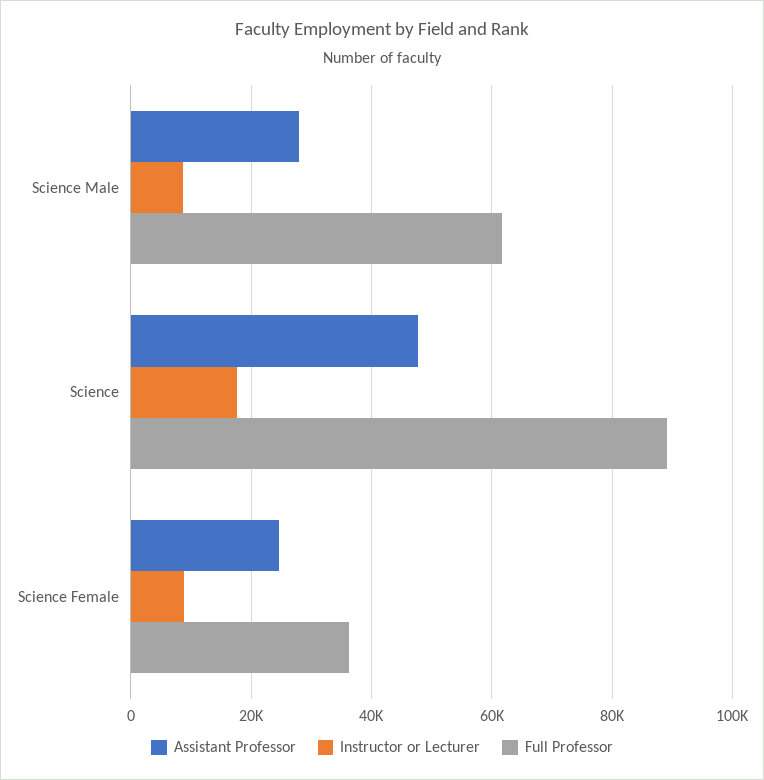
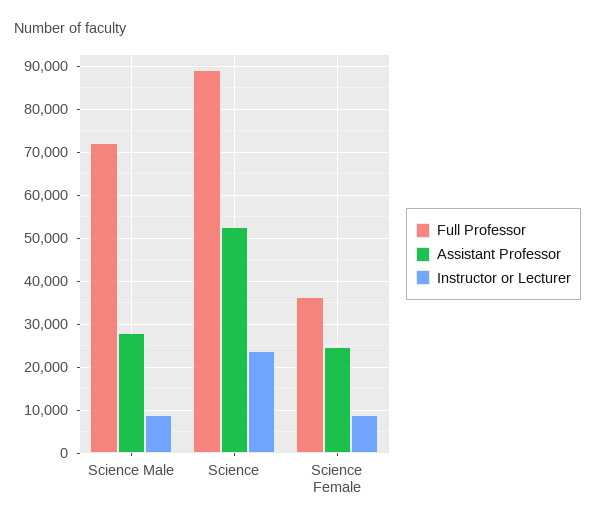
Full Professor, Science Male: 62000 -> 72000
Assistant Professor, Science: 48000 -> 52000
Instructor or Lecturer, Science: 18000 -> 24000

